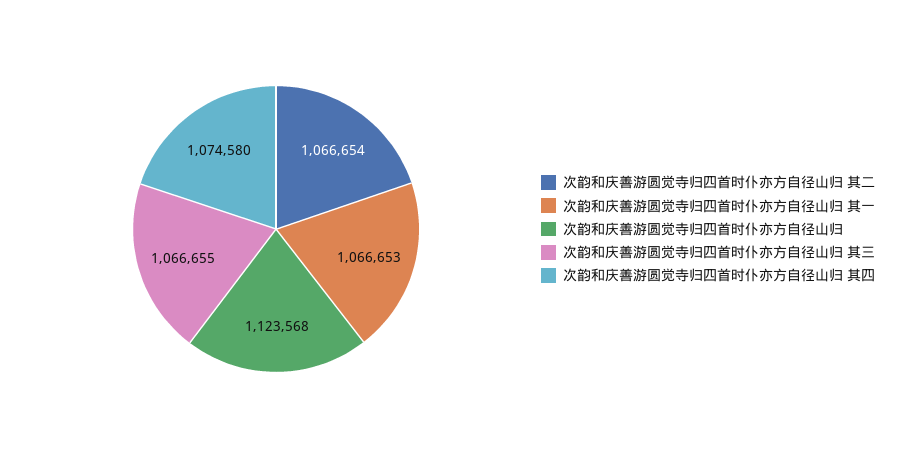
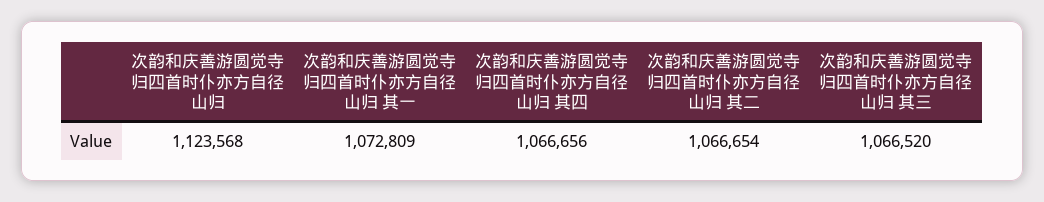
次韵和庆善游圆觉寺归四首时仆亦方自径山归 其一: 1066653 -> 1072809
次韵和庆善游圆觉寺归四首时仆亦方自径山归 其三: 1066655 -> 1066520
次韵和庆善游圆觉寺归四首时仆亦方自径山归 其四: 1074580 -> 1066656

